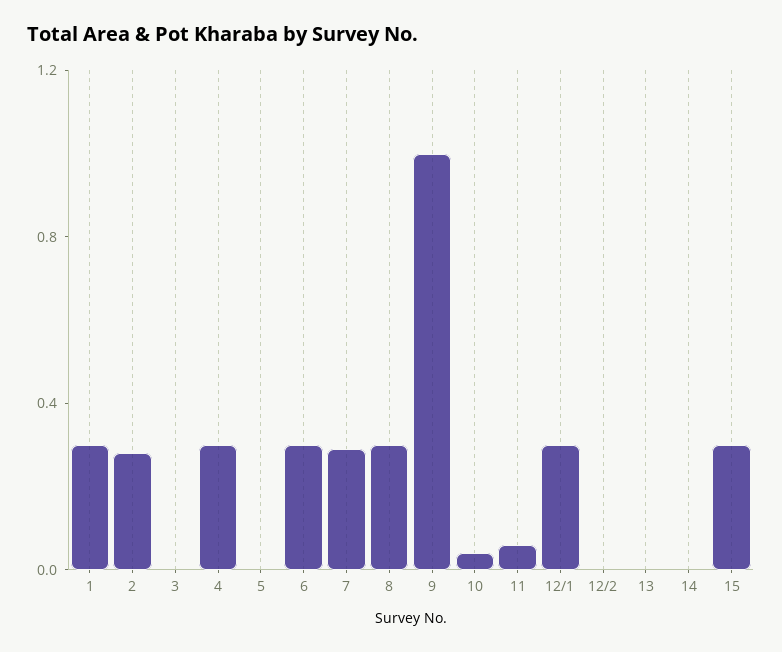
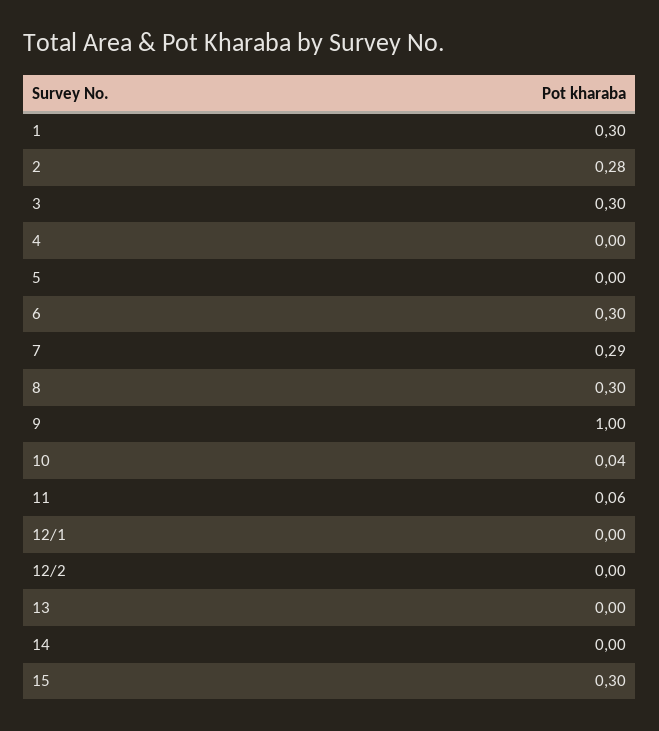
3: 0 -> 0.3
4: 0.3 -> 0
12/1: 0.3 -> 0

